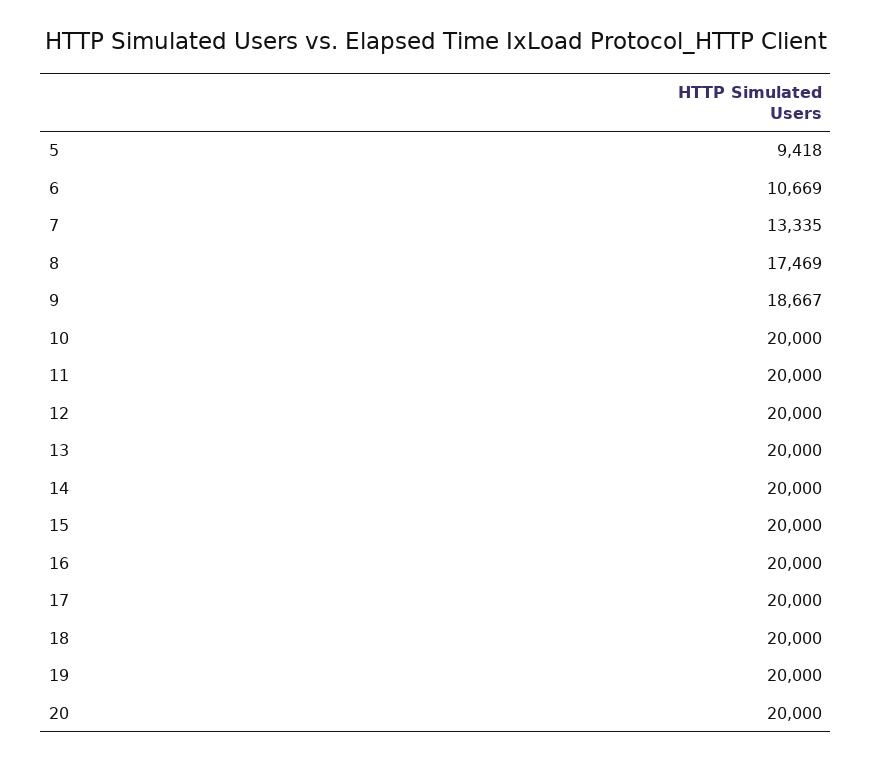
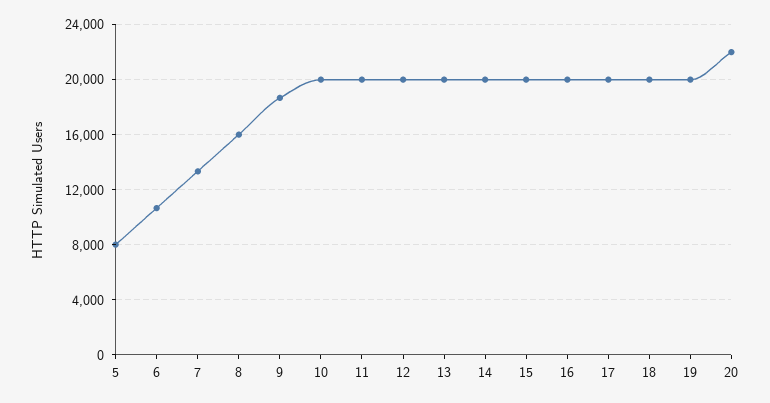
5: 9418 -> 8000
8: 17469 -> 16000
20: 20000 -> 22000

